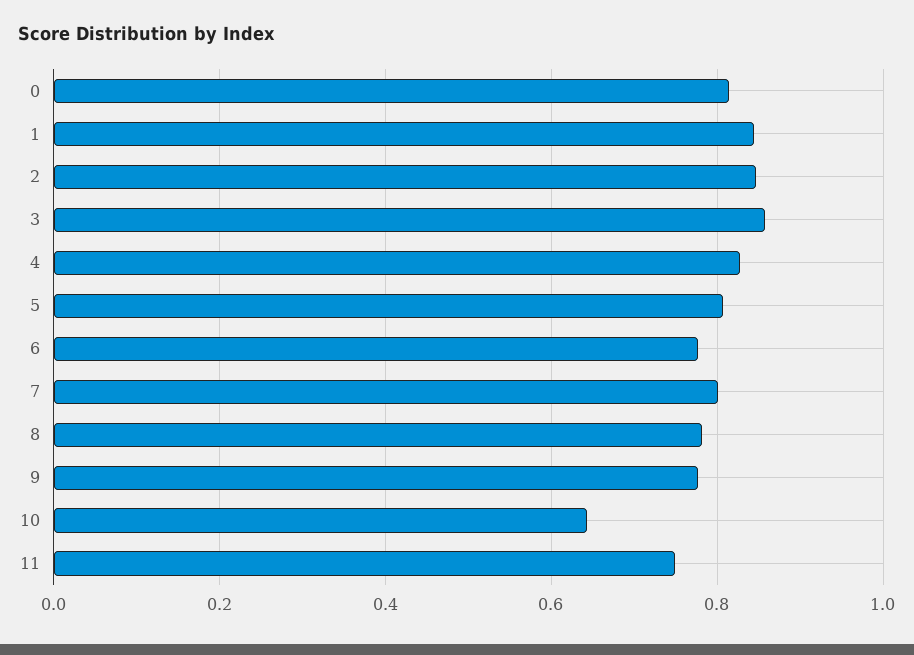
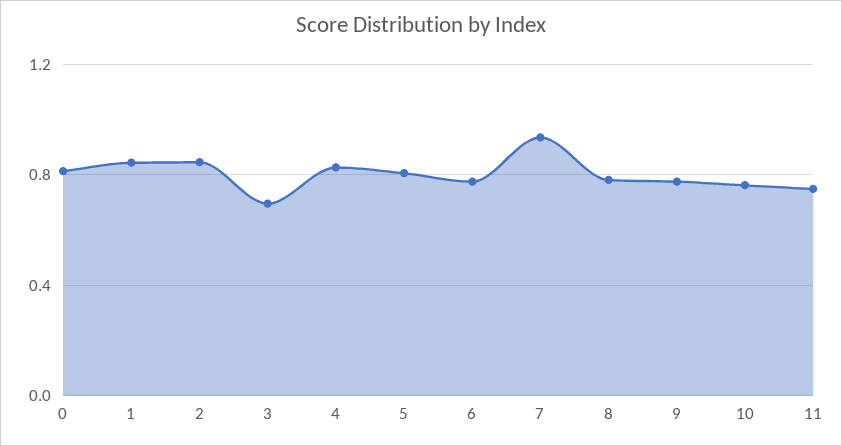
3: 0.86 -> 0.7
7: 0.8 -> 0.95
10: 0.64 -> 0.75

